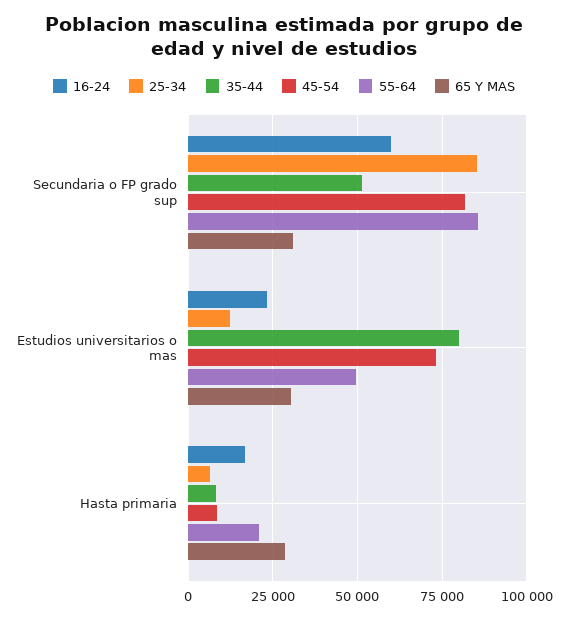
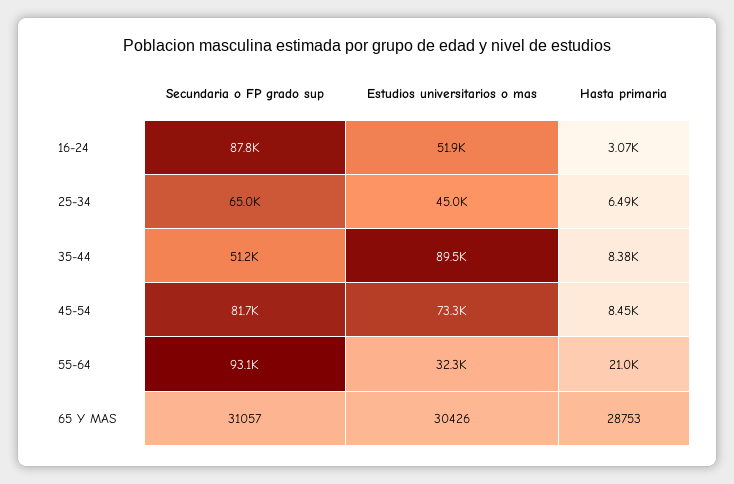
16-24, Secundaria o FP grado sup: 60000 -> 87800
25-34, Secundaria o FP grado sup: 85000 -> 65000
55-64, Secundaria o FP grado sup: 85000 -> 93100
16-24, Estudios universitarios o mas: 22500 -> 51900
25-34, Estudios universitarios o mas: 12500 -> 45000
35-44, Estudios universitarios o mas: 80000 -> 89500
55-64, Estudios universitarios o mas: 50000 -> 32300
16-24, Hasta primaria: 17500 -> 3070

